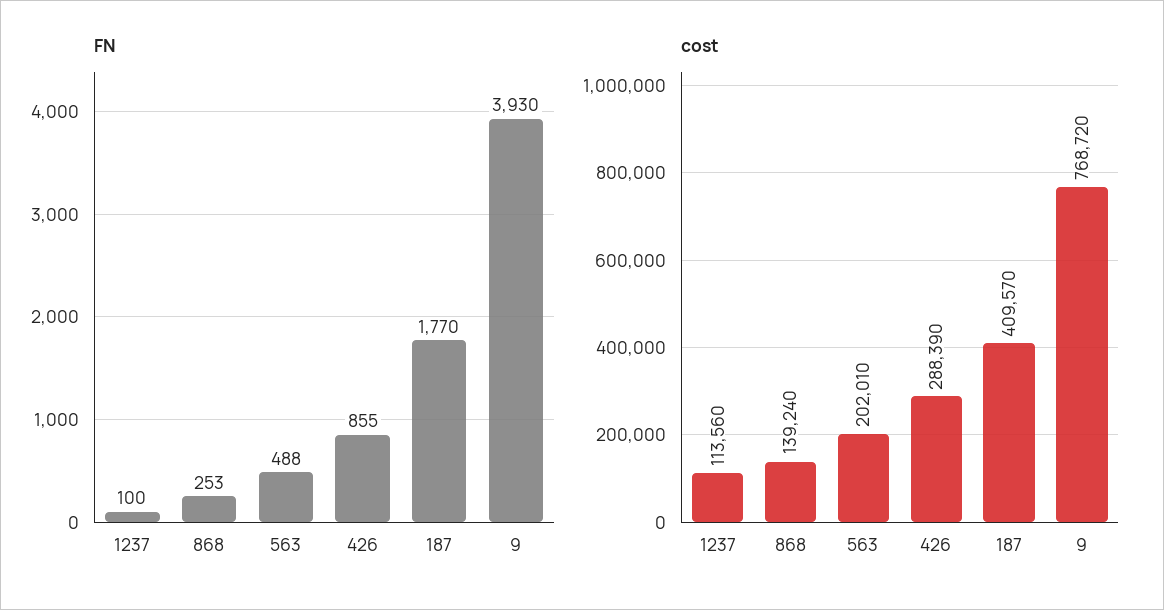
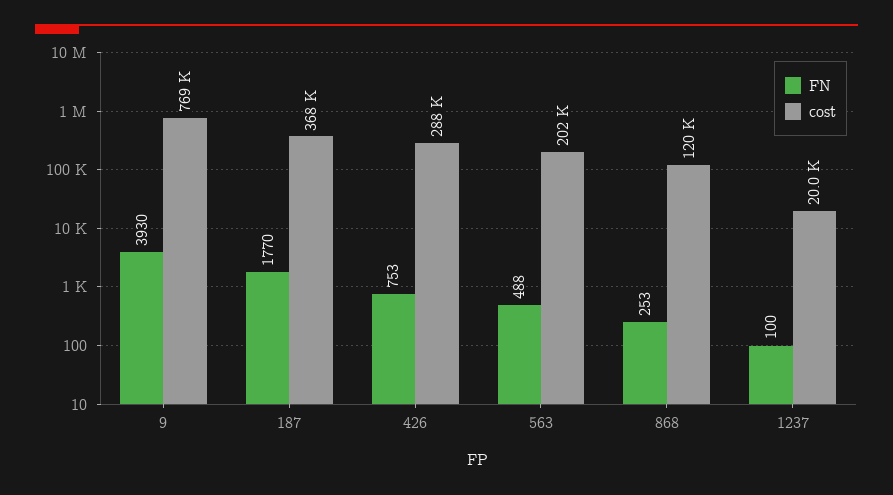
FN, 426: 855 -> 753
cost, 1237: 113560 -> 20000
cost, 868: 139240 -> 120000
cost, 187: 409570 -> 368000

